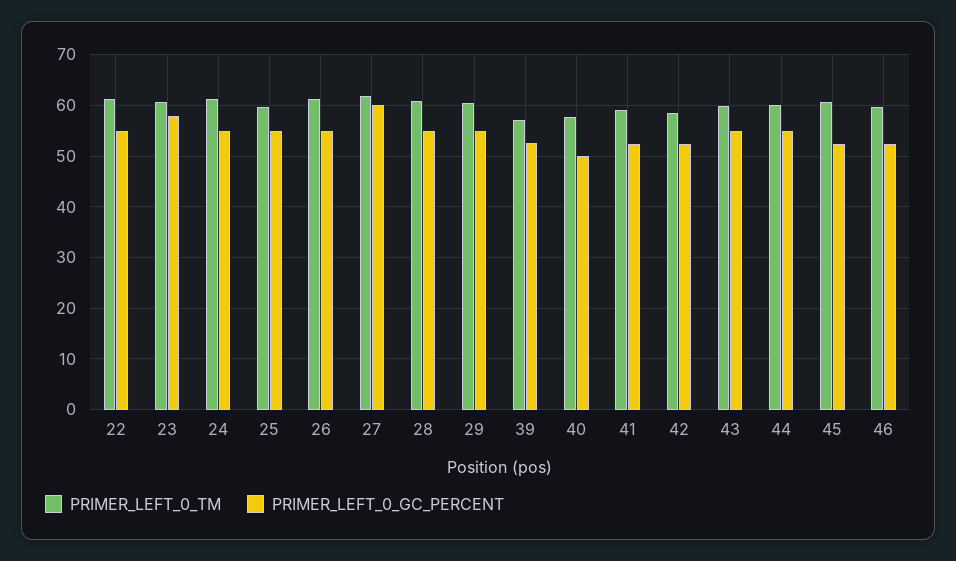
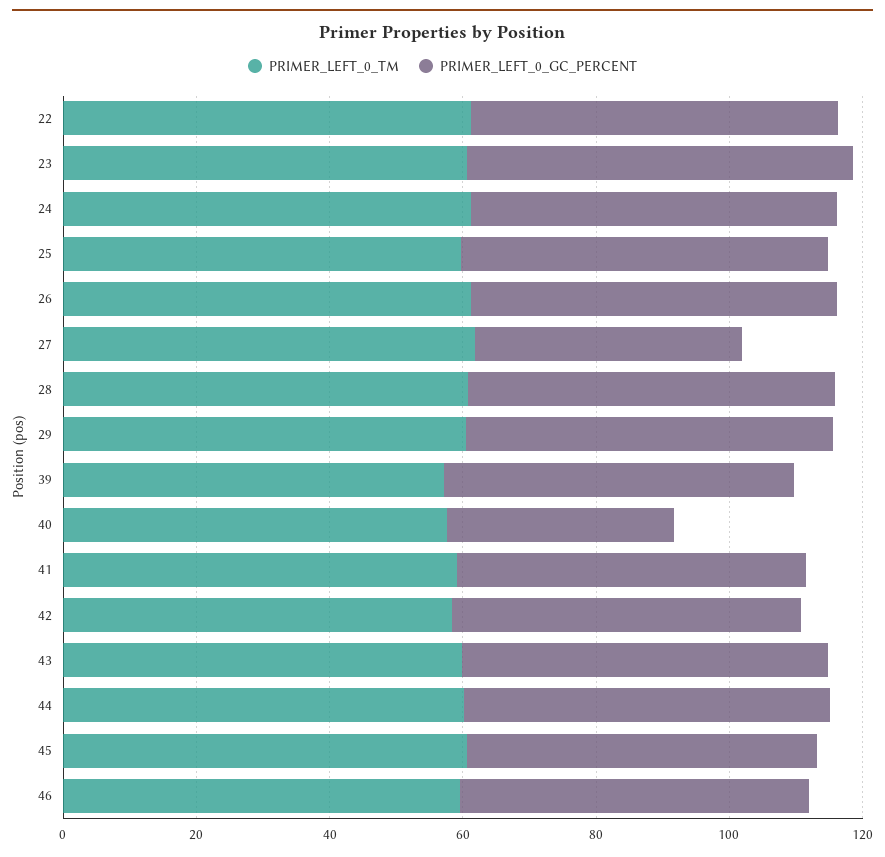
PRIMER_LEFT_0_GC_PERCENT, 27: 60 -> 40
PRIMER_LEFT_0_GC_PERCENT, 40: 50 -> 35

